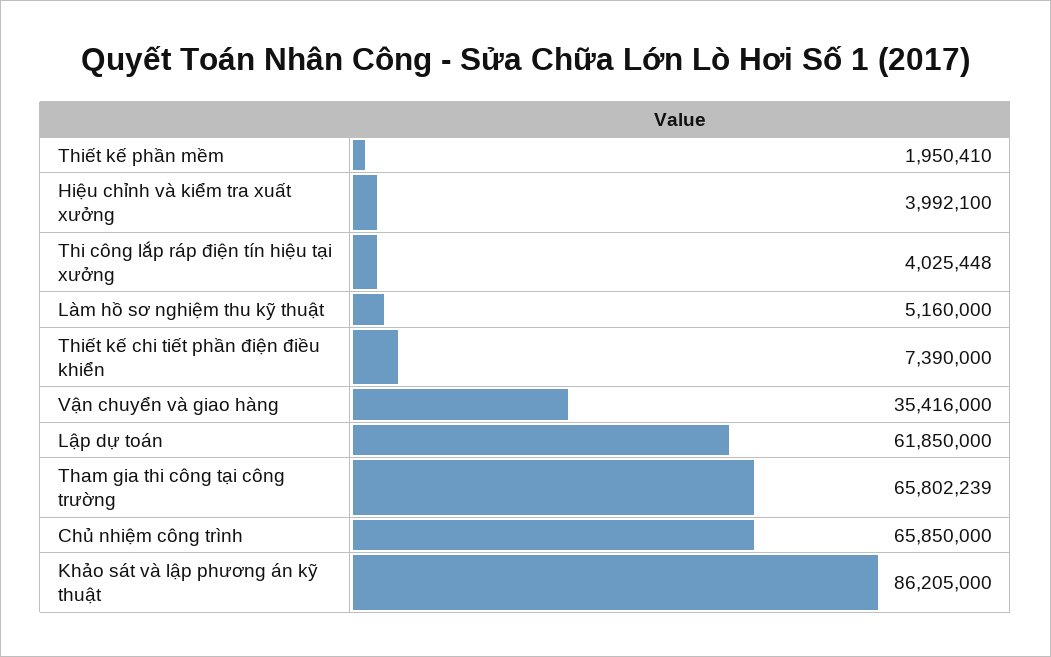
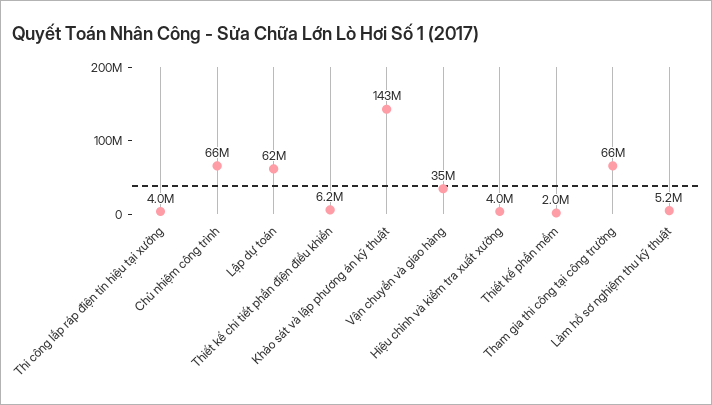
Thiết kế chi tiết phần điện điều khiển: 7390000 -> 6200000
Khảo sát và lập phương án kỹ thuật: 86205000 -> 143000000

